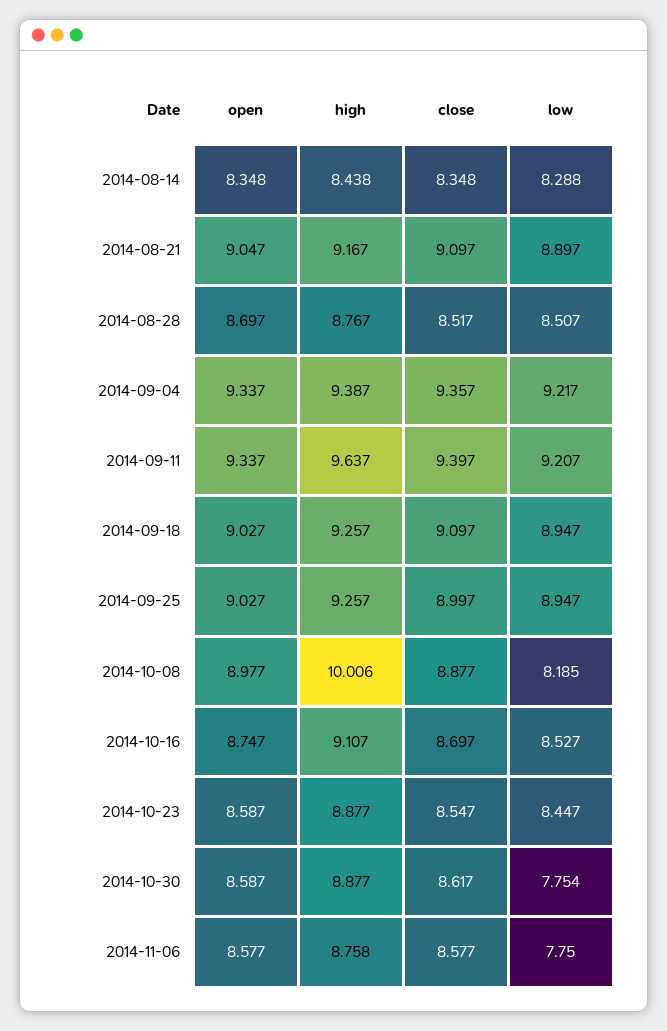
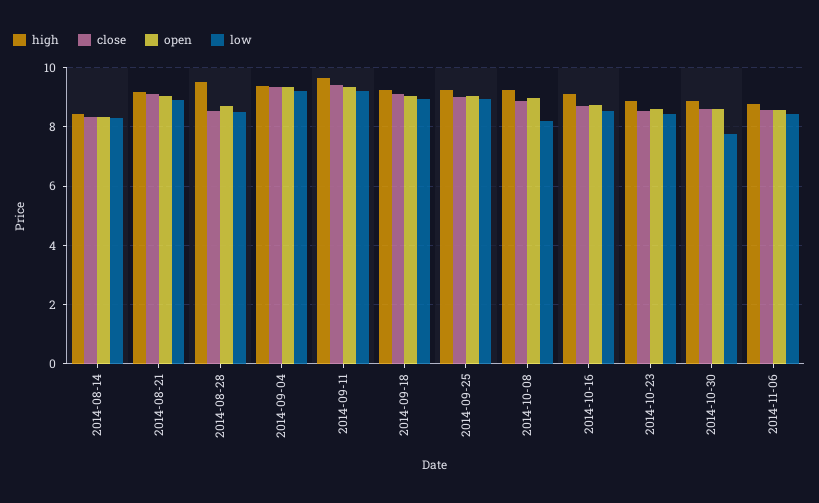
high, 2014-08-28: 8.767 -> 9.5
high, 2014-10-08: 10.006 -> 9.25
low, 2014-11-06: 7.75 -> 8.5

